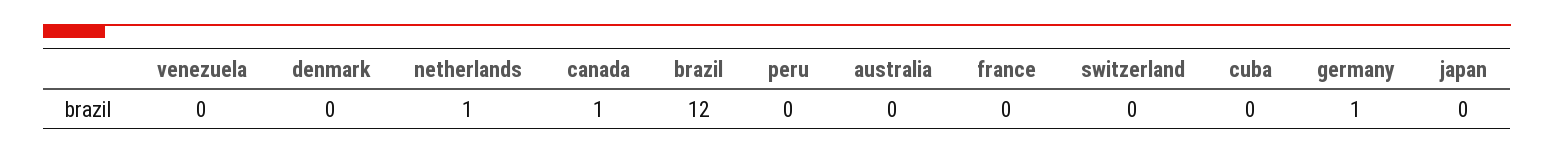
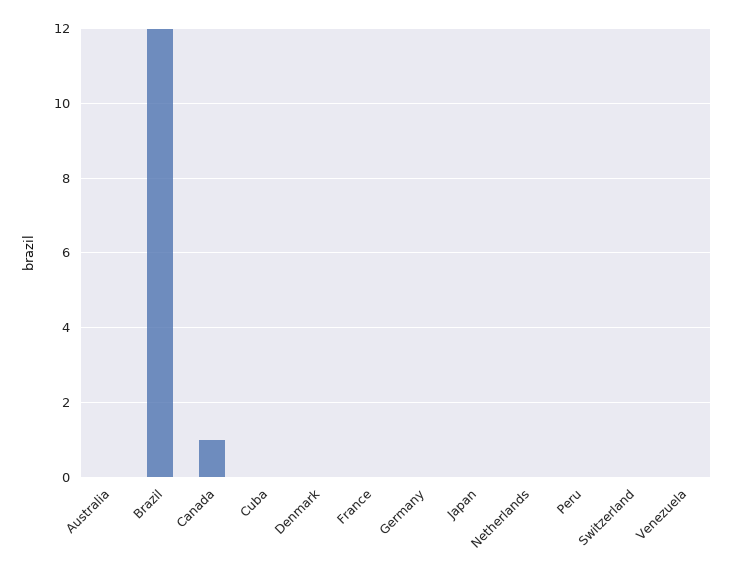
netherlands: 1 -> 0
germany: 1 -> 0

